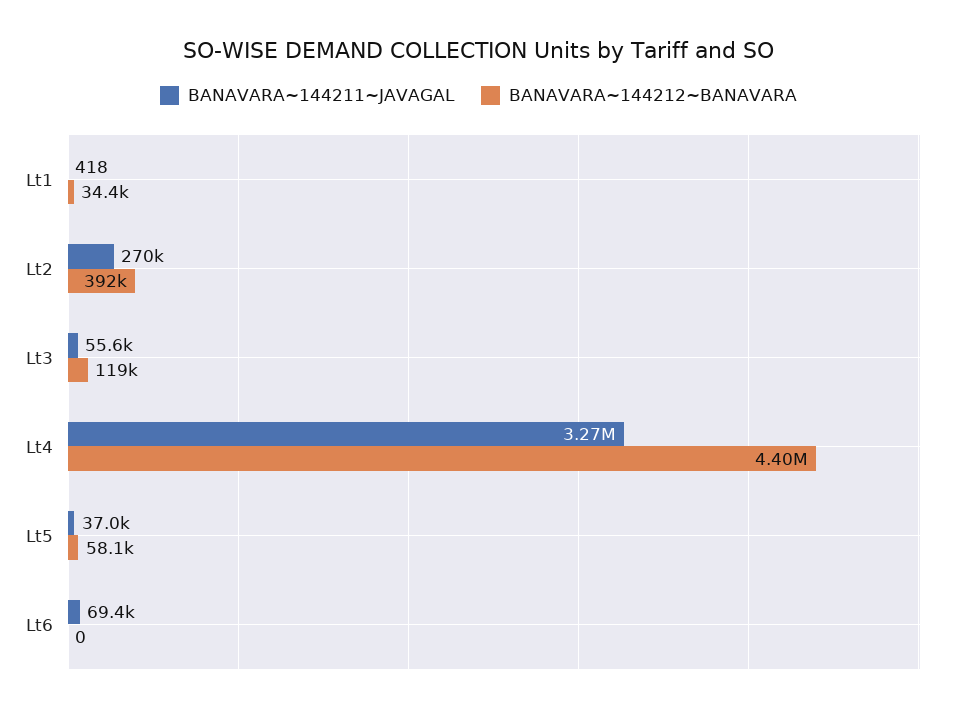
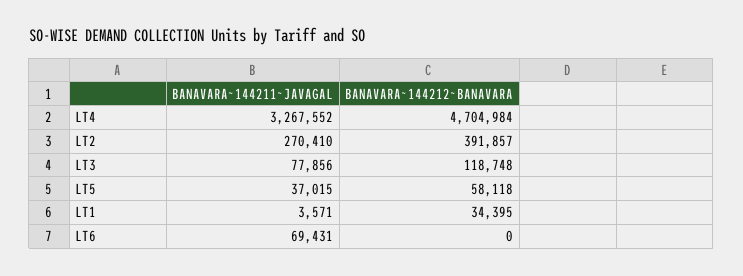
BANAVARA~144211~JAVAGAL, Lt1: 418 -> 3571
BANAVARA~144211~JAVAGAL, Lt3: 55600 -> 77856
BANAVARA~144212~BANAVARA, Lt4: 4400000 -> 4704984

